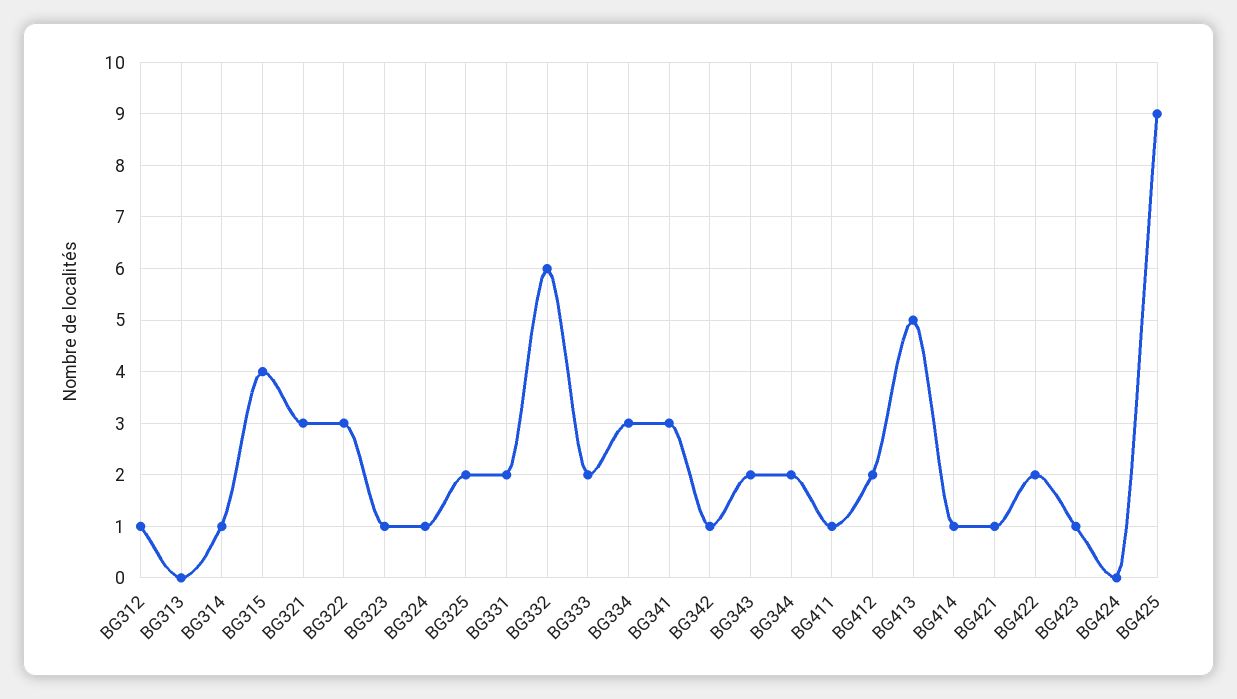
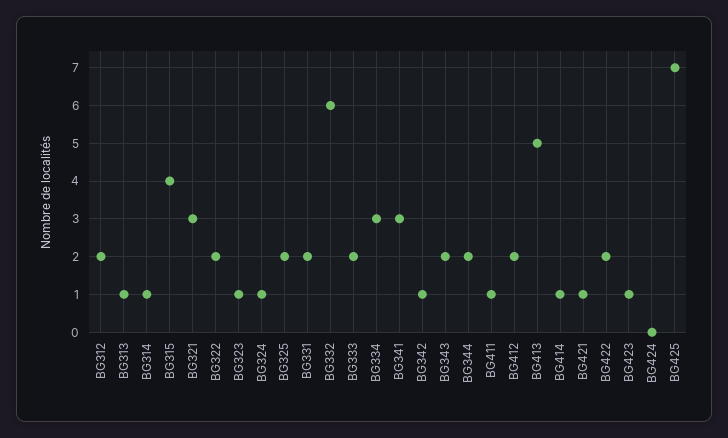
BG312: 1 -> 2
BG313: 0 -> 1
BG322: 3 -> 2
BG425: 9 -> 7

